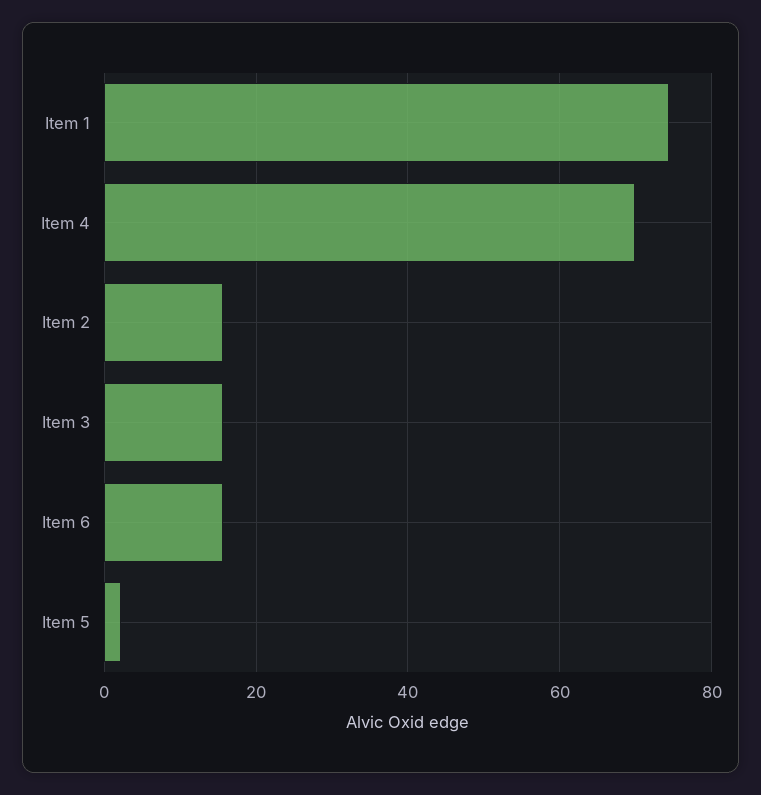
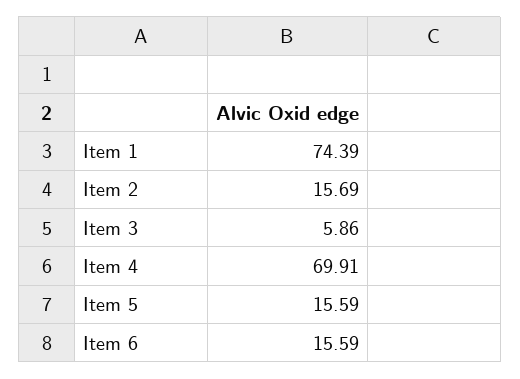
Item 3: 16 -> 5.86
Item 5: 2 -> 15.59

